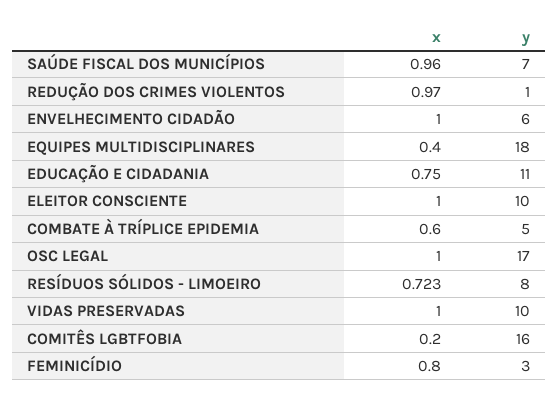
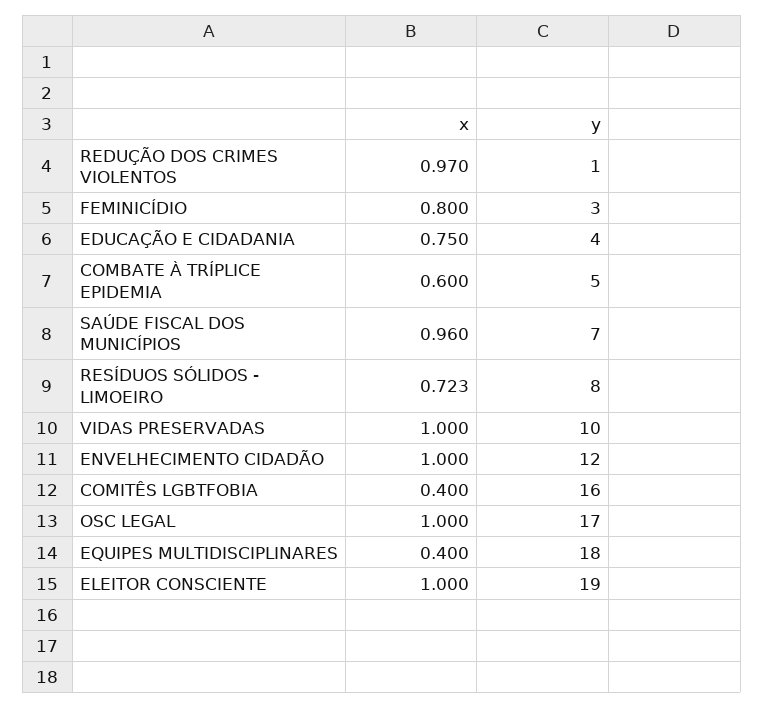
y, ENVELHECIMENTO CIDADÃO: 6 -> 12
y, EDUCAÇÃO E CIDADANIA: 11 -> 4
y, ELEITOR CONSCIENTE: 10 -> 19
x, COMITÊS LGBTFOBIA: 0.2 -> 0.4

